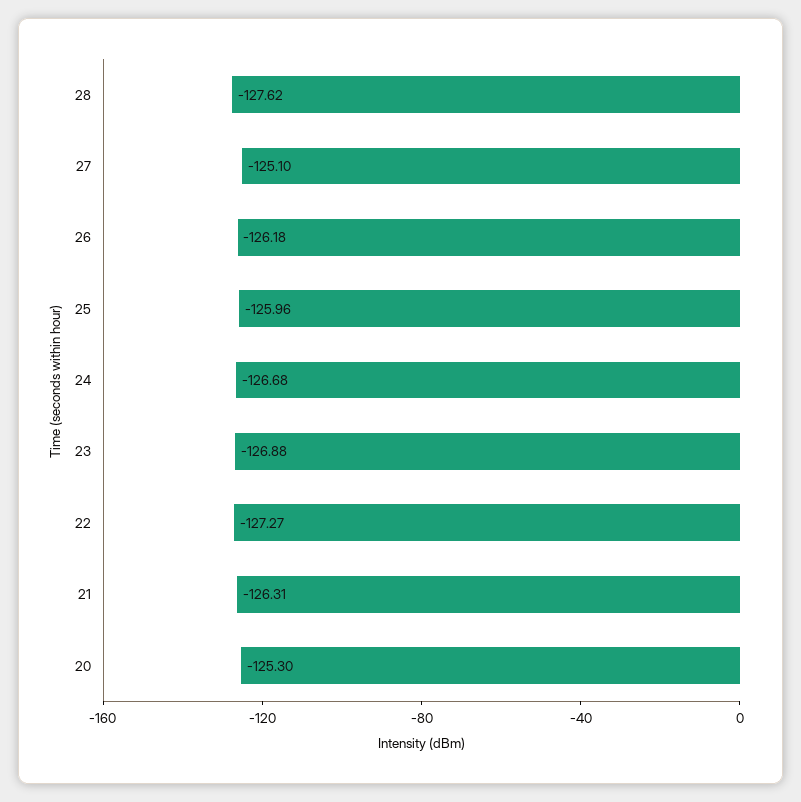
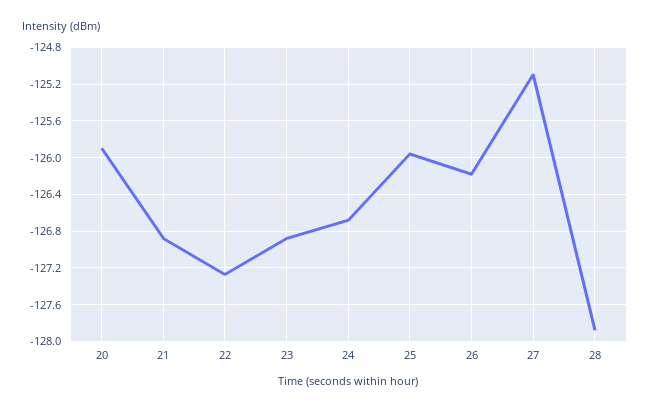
28: -127.62 -> -127.9
21: -126.31 -> -126.9
20: -125.3 -> -125.9

